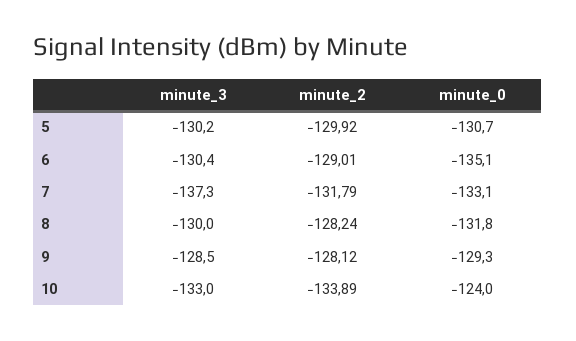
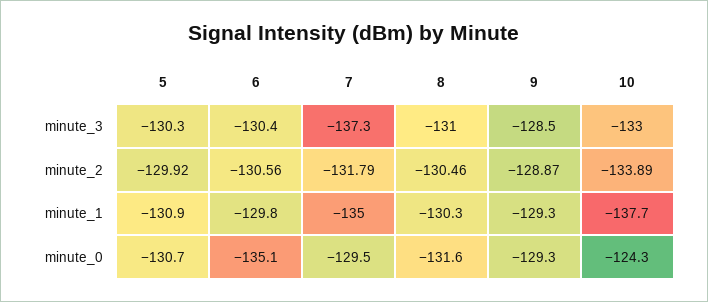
minute_3, 5: -130.2 -> -130.3
minute_2, 6: -129.01 -> -130.56
minute_0, 7: -133.1 -> -129.5
minute_3, 8: -130 -> -131
minute_2, 8: -128.24 -> -130.46
minute_0, 8: -131.8 -> -131.6
minute_2, 9: -128.12 -> -128.87
minute_0, 10: -124 -> -124.3
minute_1, 5: none -> -130.9
minute_1, 6: none -> -129.8
minute_1, 7: none -> -135
minute_1, 8: none -> -130.3
minute_1, 9: none -> -129.3
minute_1, 10: none -> -137.7

